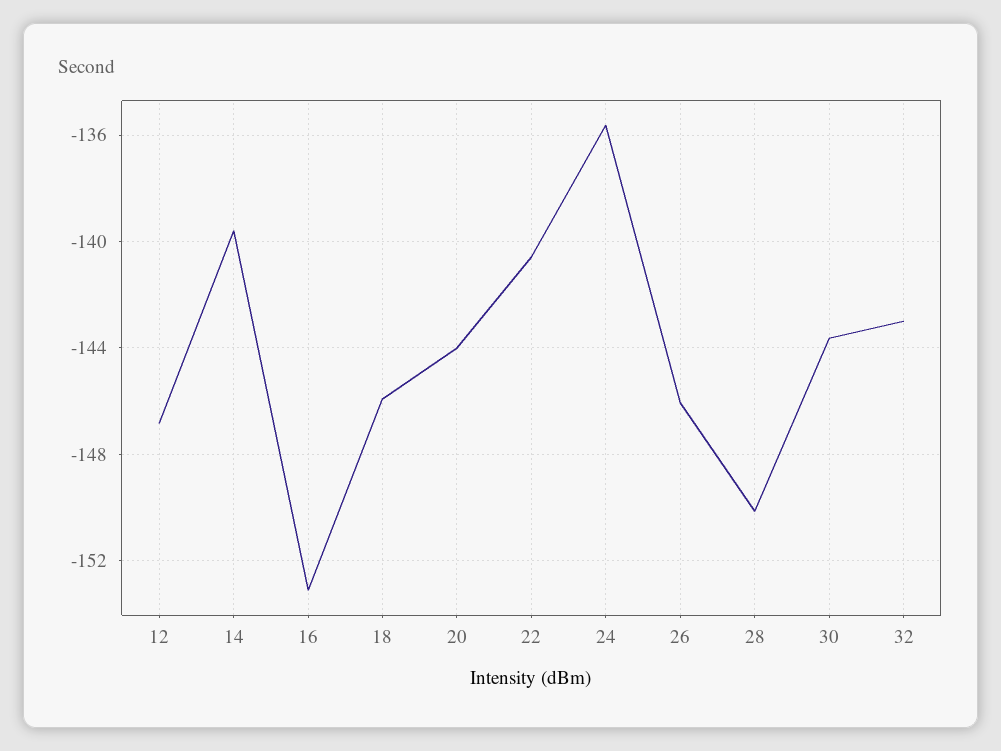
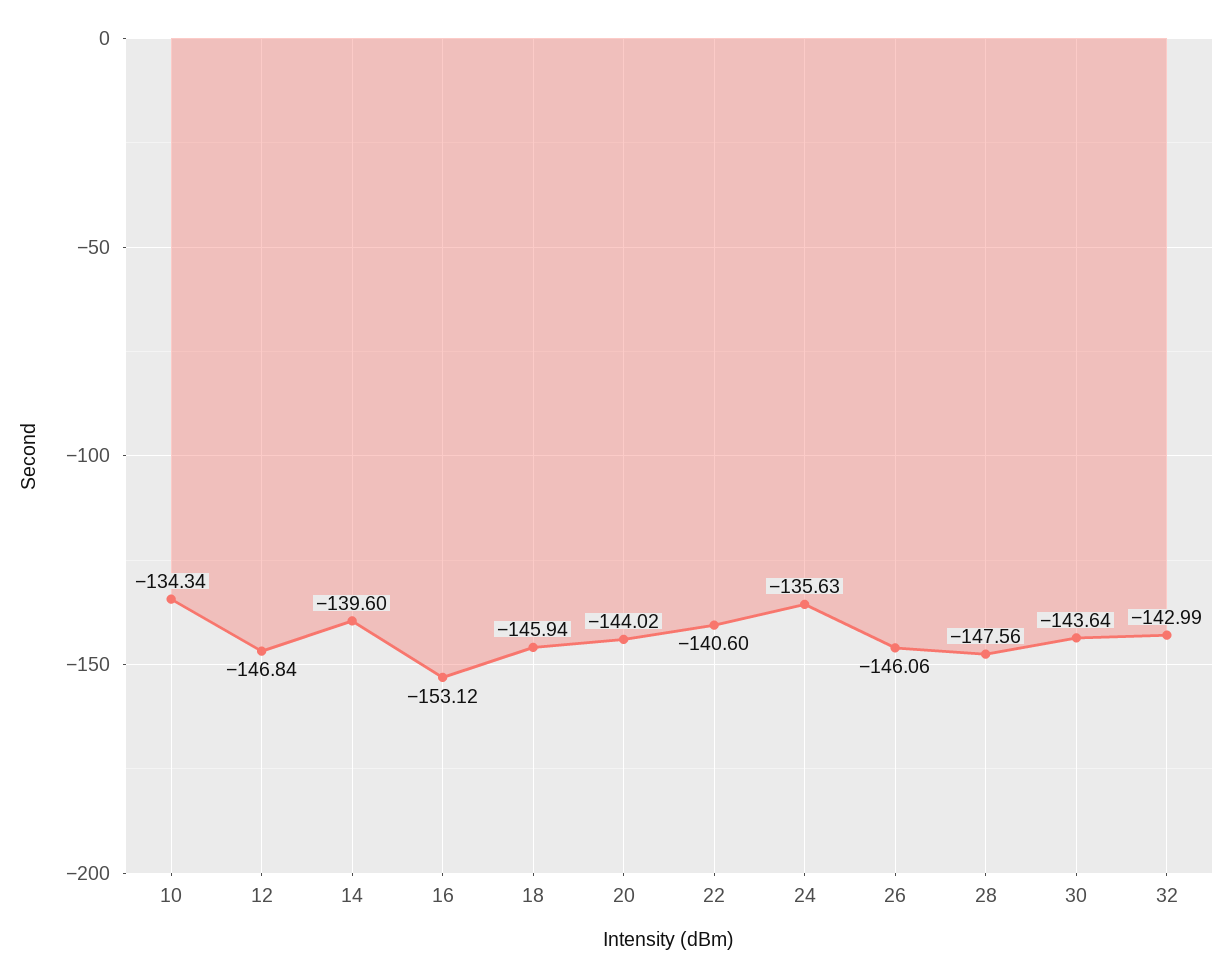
28: -150 -> -147.56
10: none -> -134.34

